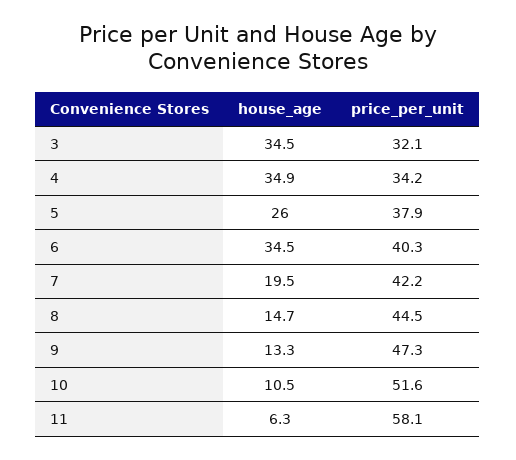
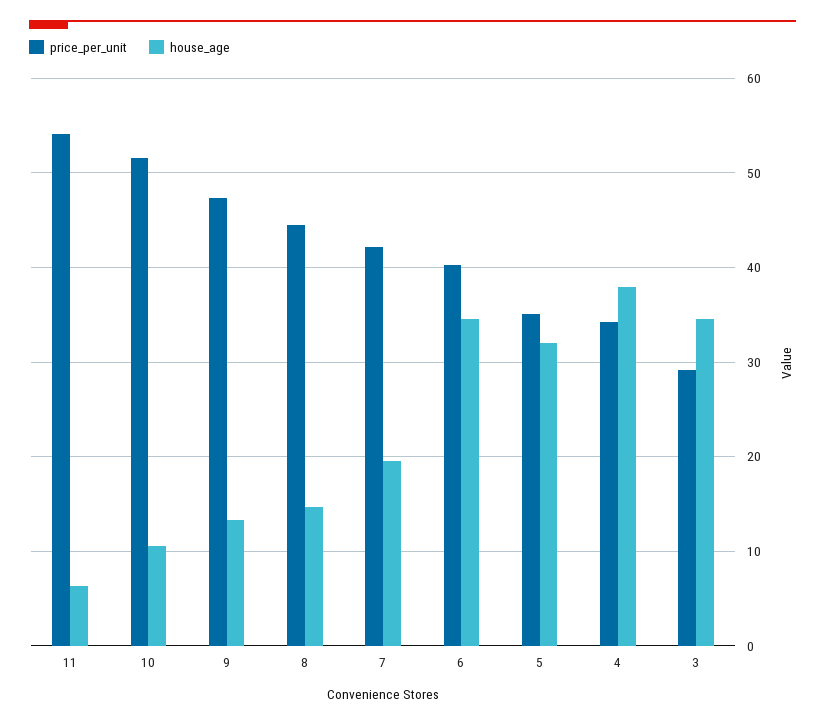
price_per_unit, 3: 32.1 -> 29
house_age, 4: 34.9 -> 38
house_age, 5: 26 -> 32
price_per_unit, 5: 37.9 -> 35
price_per_unit, 11: 58.1 -> 54

